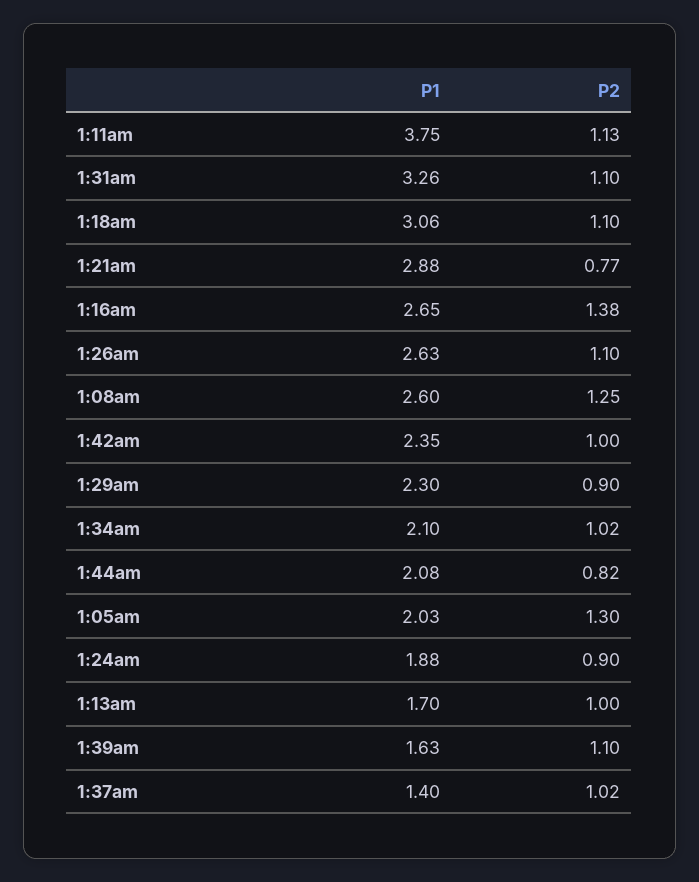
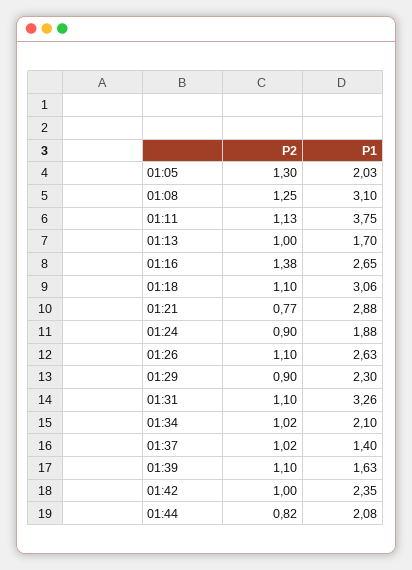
P1, 1:08am: 2.6 -> 3.1

